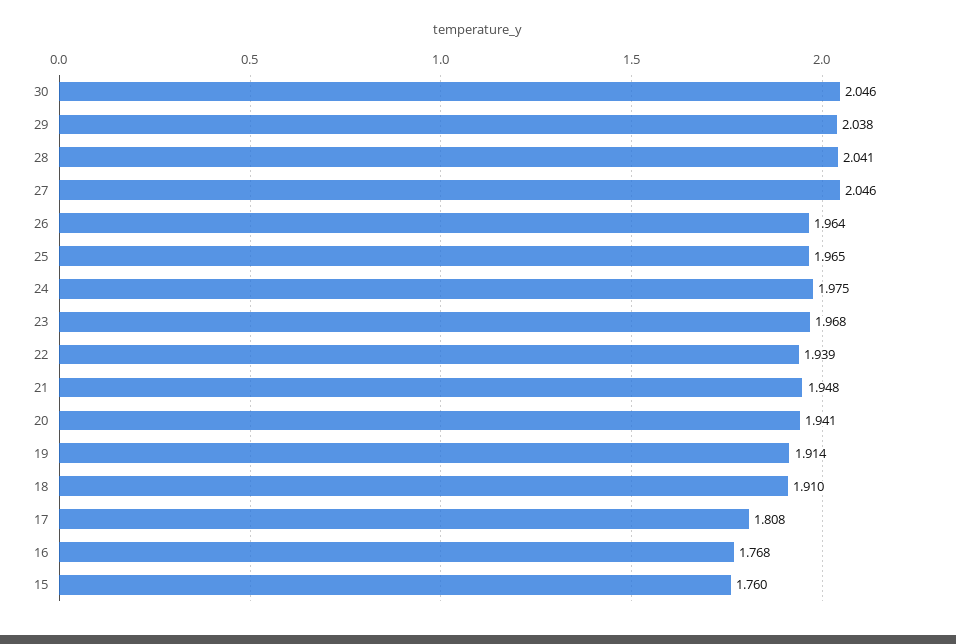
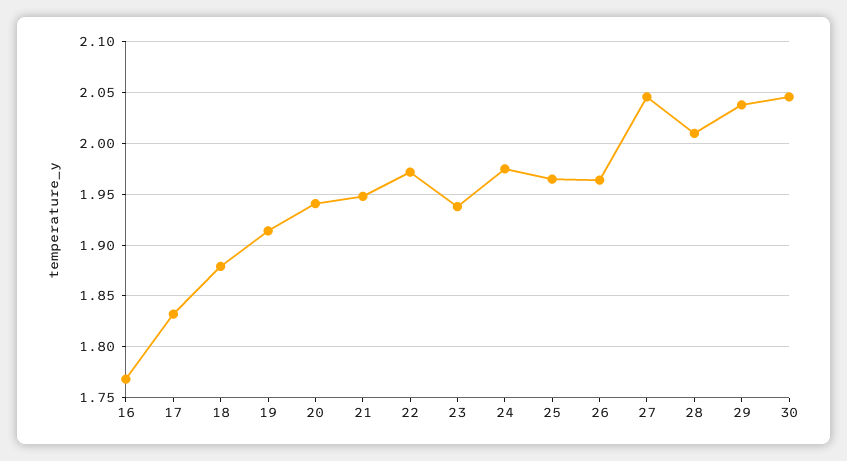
28: 2.041 -> 2.01
23: 1.968 -> 1.94
22: 1.939 -> 1.97
18: 1.91 -> 1.88
17: 1.808 -> 1.83
15: 1.76 -> none

